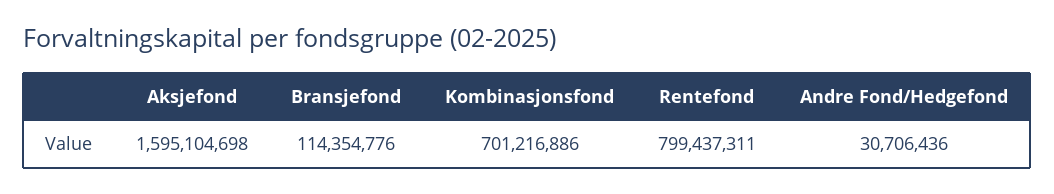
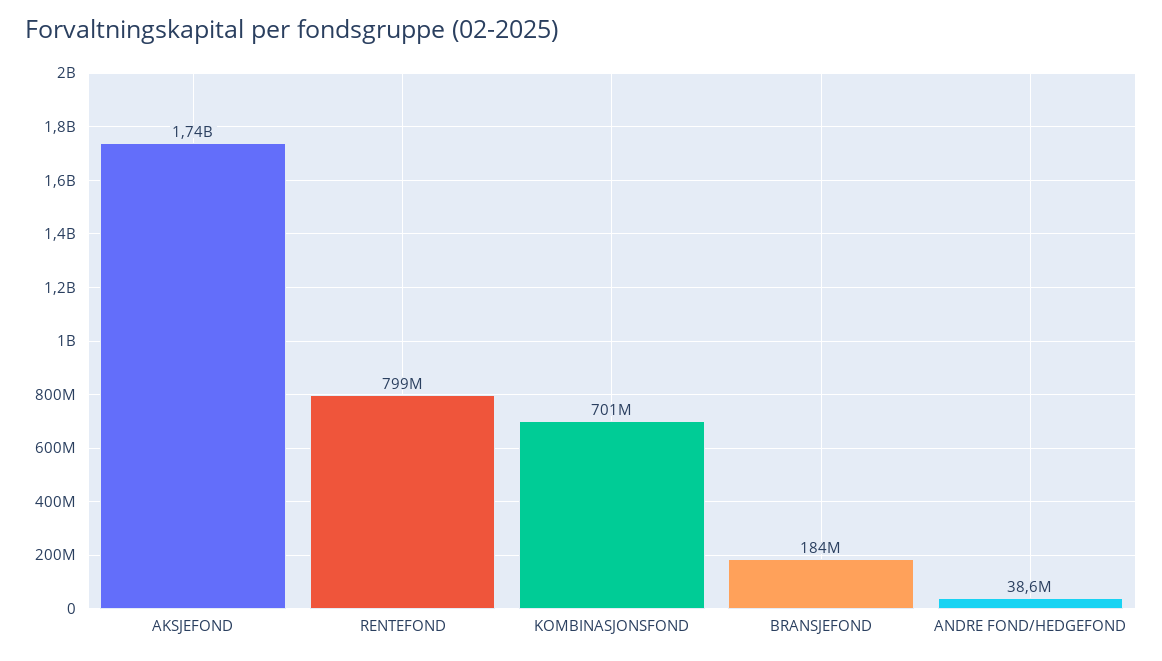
Aksjefond: 1595104698 -> 1740000000
Bransjefond: 114354776 -> 184000000
Andre Fond/Hedgefond: 30706436 -> 38600000

